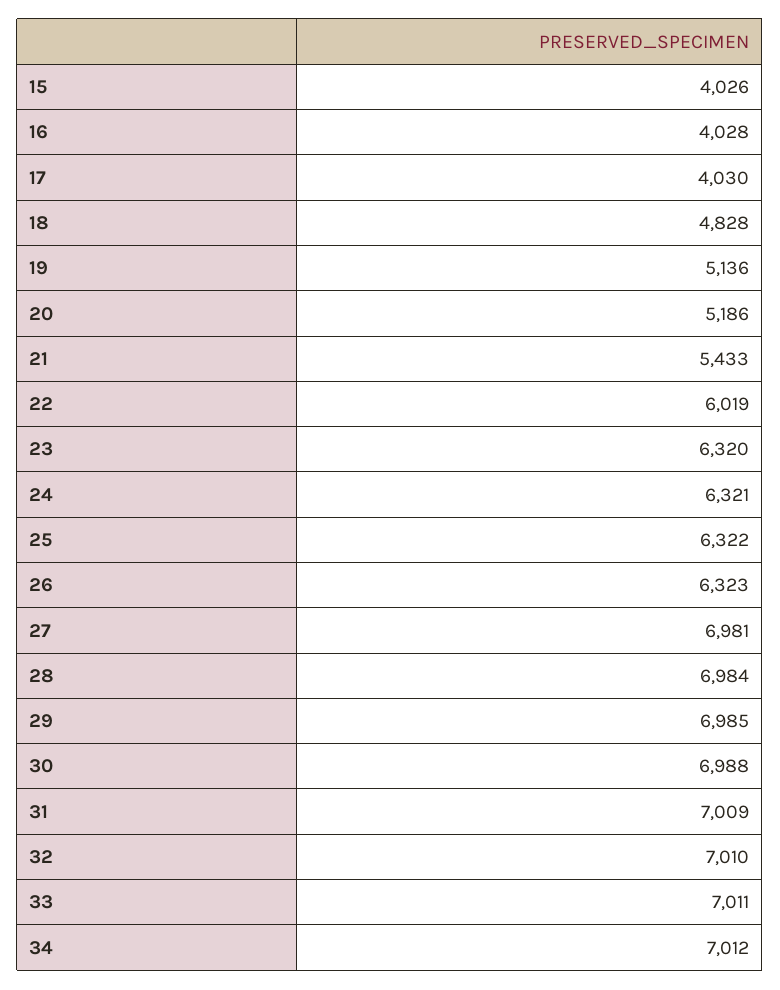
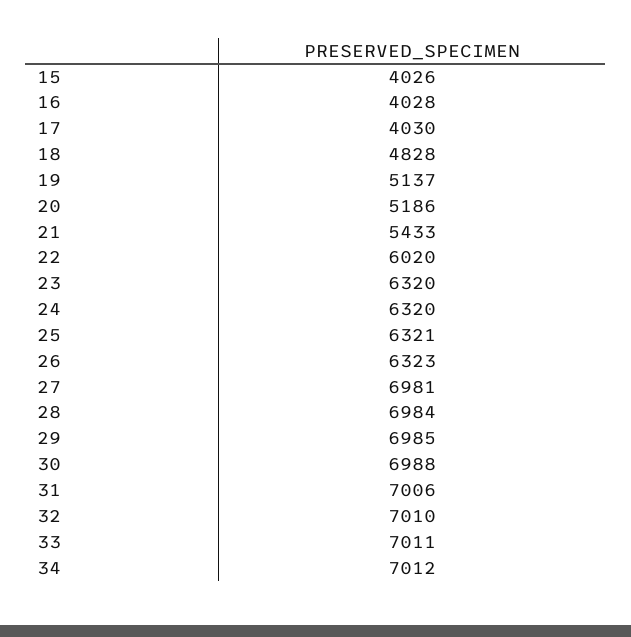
19: 5136 -> 5137
22: 6019 -> 6020
24: 6321 -> 6320
25: 6322 -> 6321
31: 7009 -> 7006

